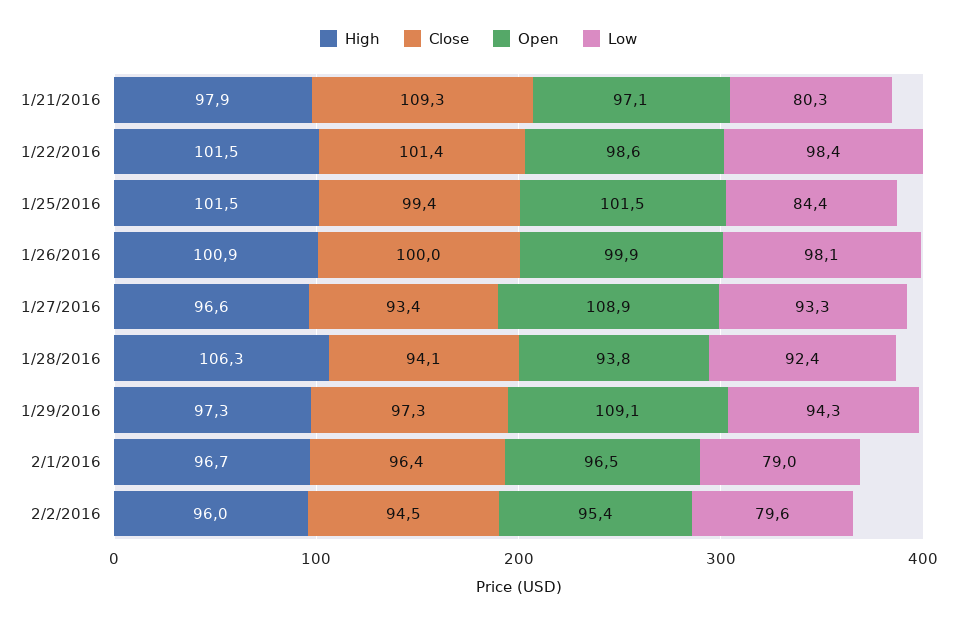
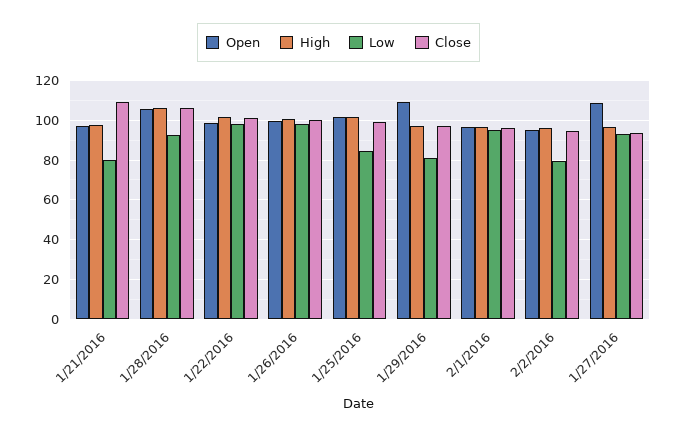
Close, 1/28/2016: 94.1 -> 105
Open, 1/28/2016: 93.8 -> 105
Low, 1/29/2016: 94.3 -> 80
Low, 2/1/2016: 79 -> 95

